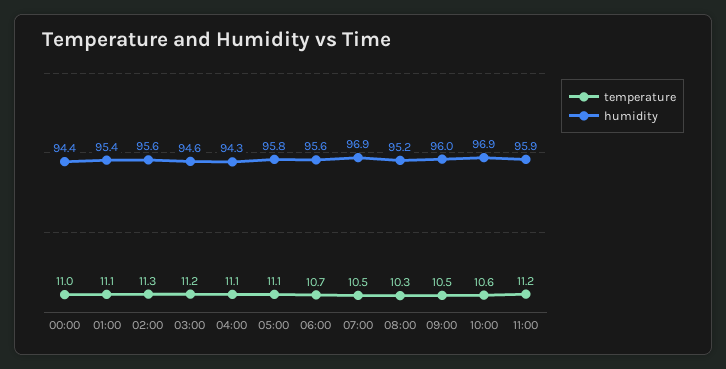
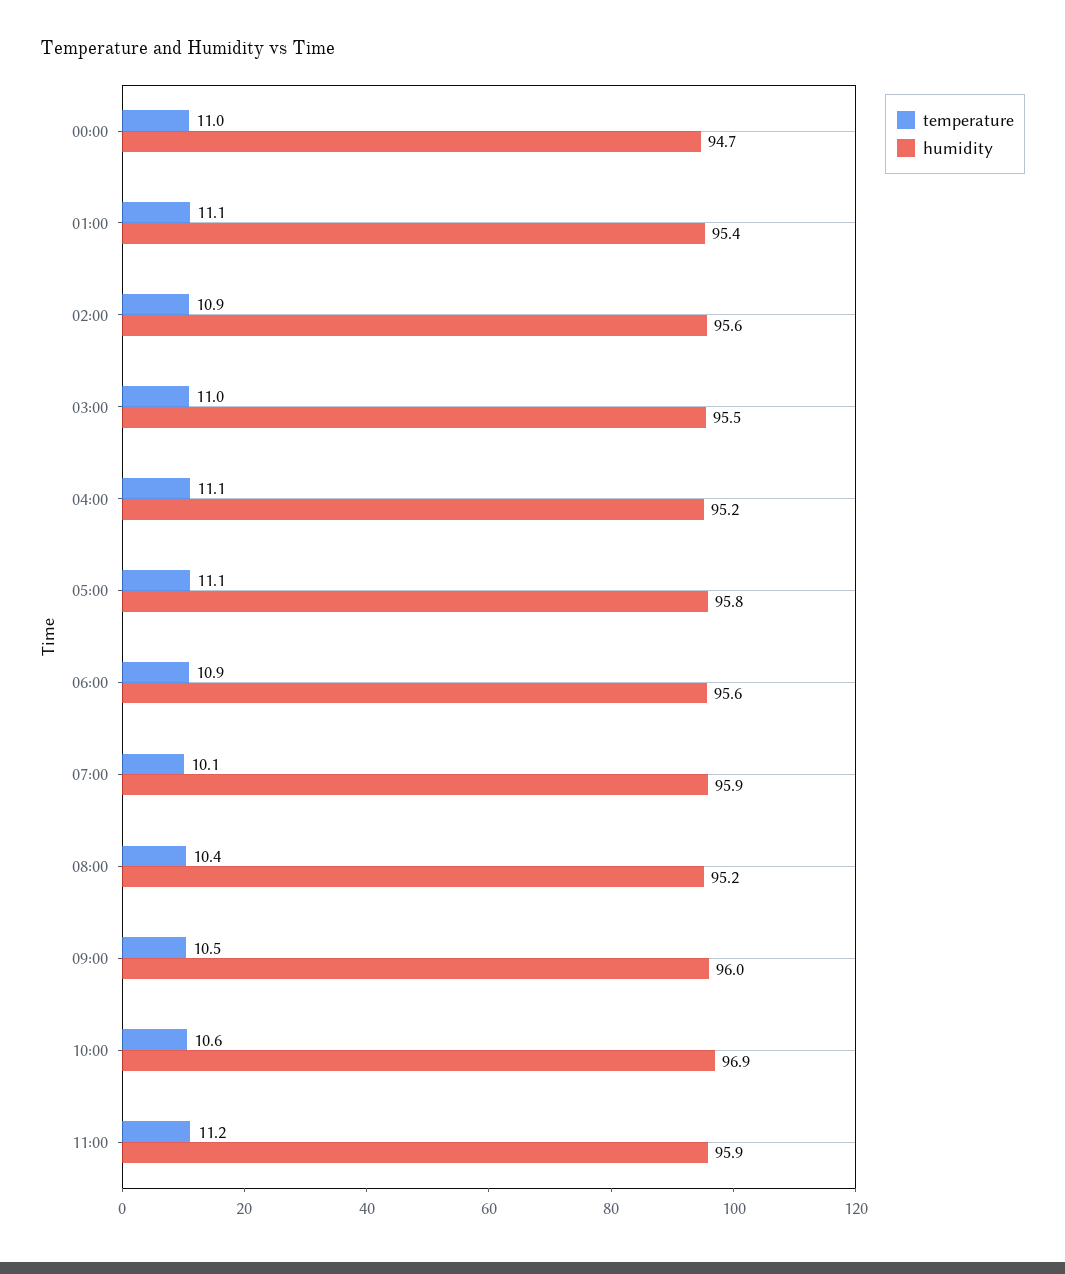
humidity, 00:00: 94.4 -> 94.7
temperature, 02:00: 11.3 -> 10.9
temperature, 03:00: 11.2 -> 11
humidity, 03:00: 94.6 -> 95.5
humidity, 04:00: 94.3 -> 95.2
temperature, 06:00: 10.7 -> 10.9
temperature, 07:00: 10.5 -> 10.1
humidity, 07:00: 96.9 -> 95.9
temperature, 08:00: 10.3 -> 10.4

